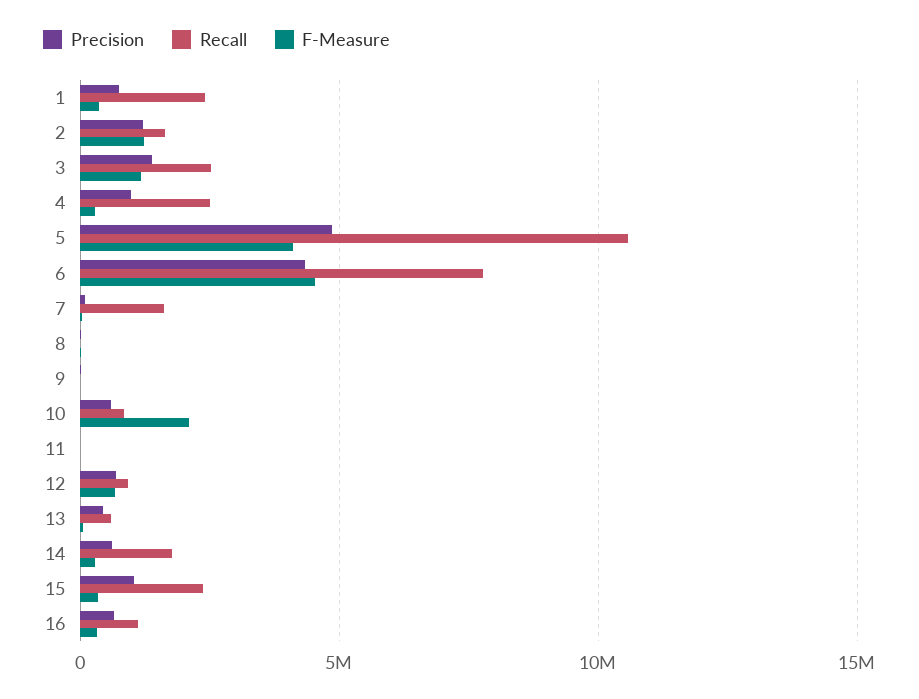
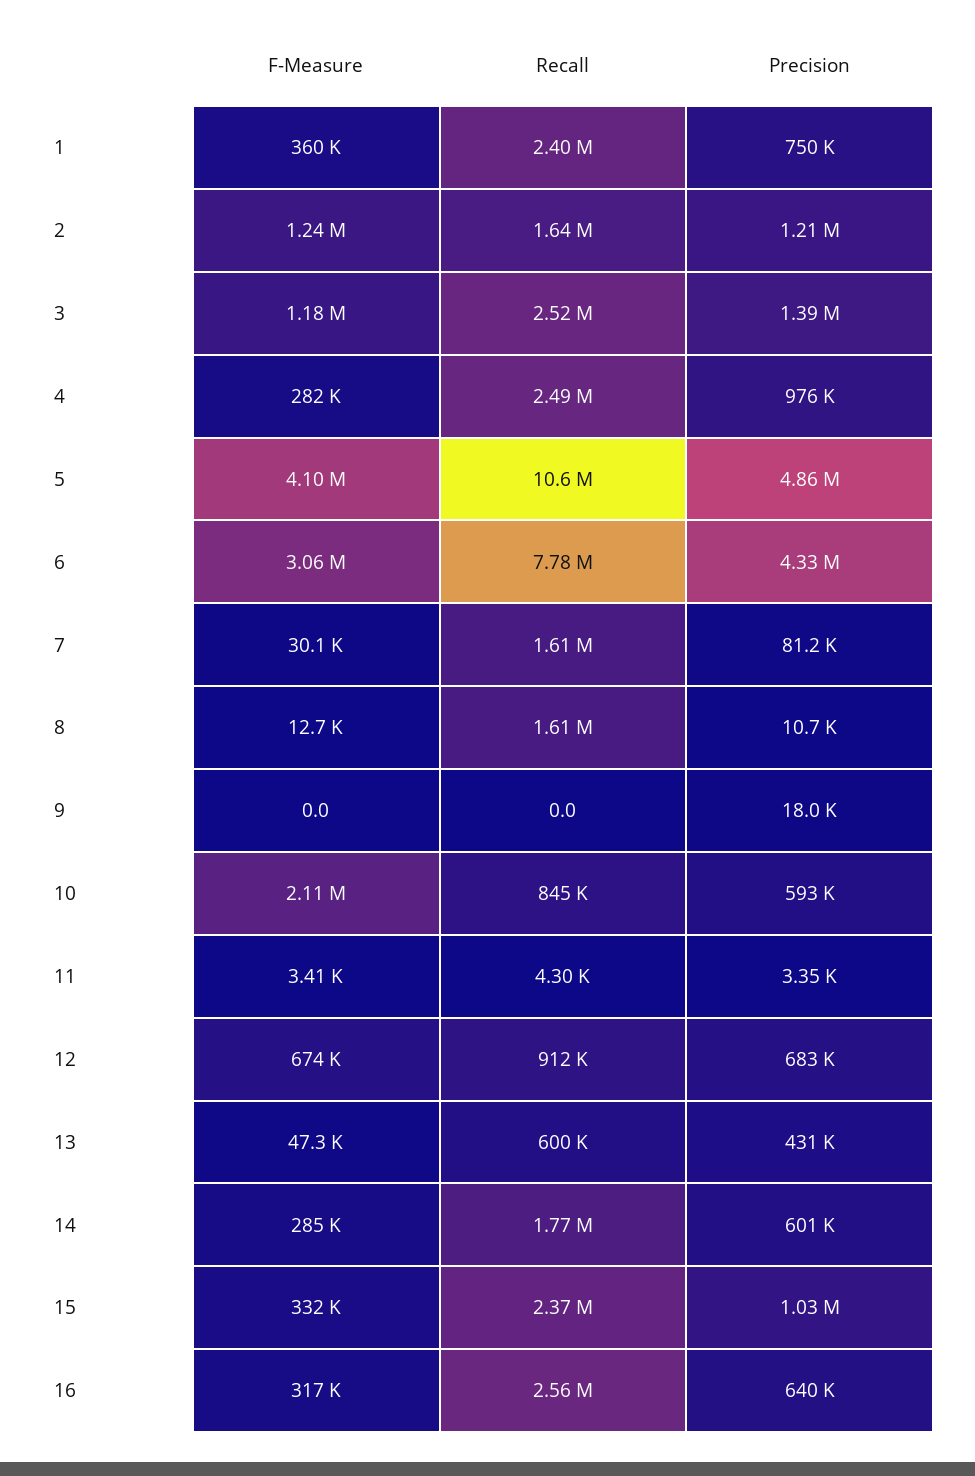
F-Measure, 6: 4500000 -> 3060000
Recall, 8: 0 -> 1610000
Recall, 16: 1000000 -> 2560000

